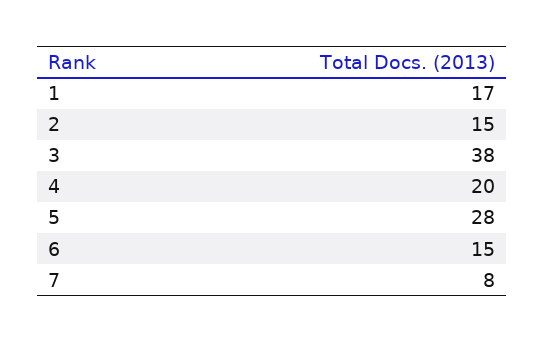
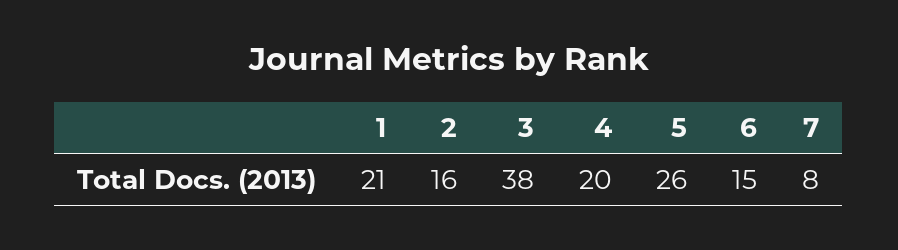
1: 17 -> 21
2: 15 -> 16
5: 28 -> 26

